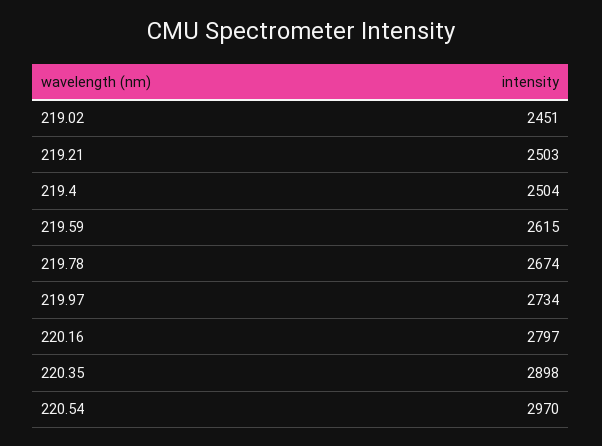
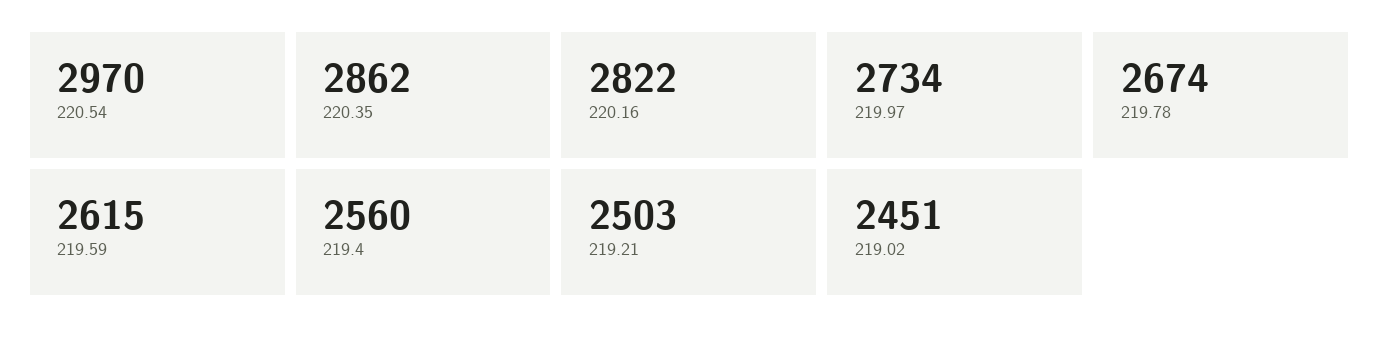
219.4: 2504 -> 2560
220.16: 2797 -> 2822
220.35: 2898 -> 2862

